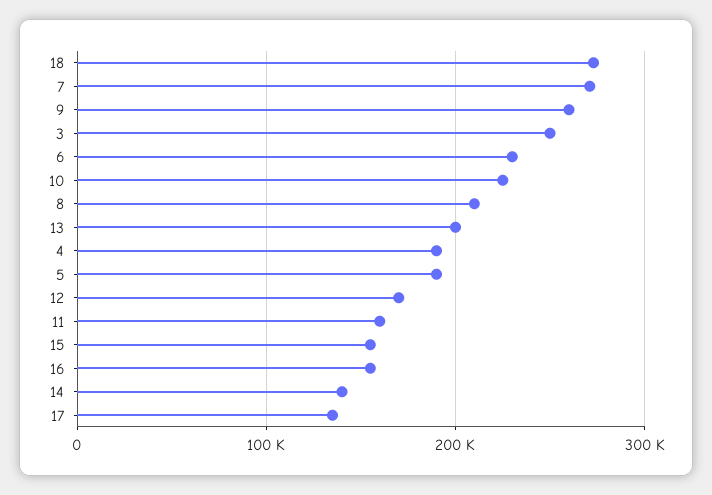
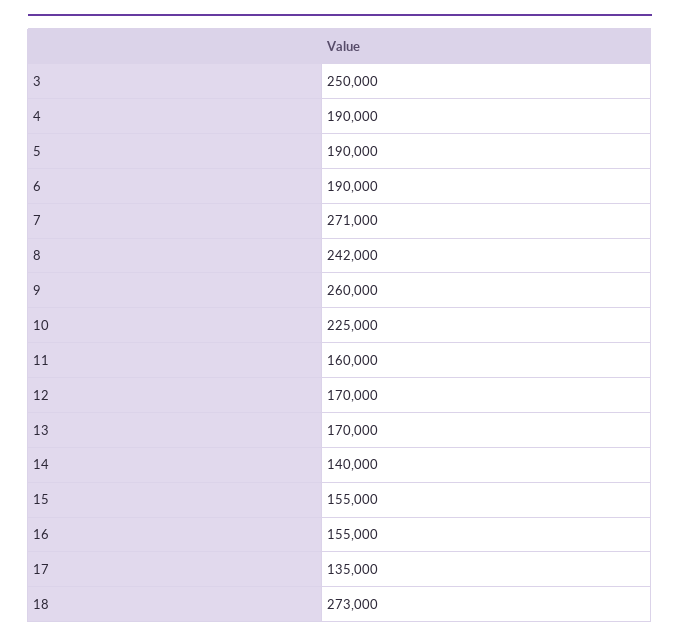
6: 230000 -> 190000
8: 210000 -> 242000
13: 200000 -> 170000

